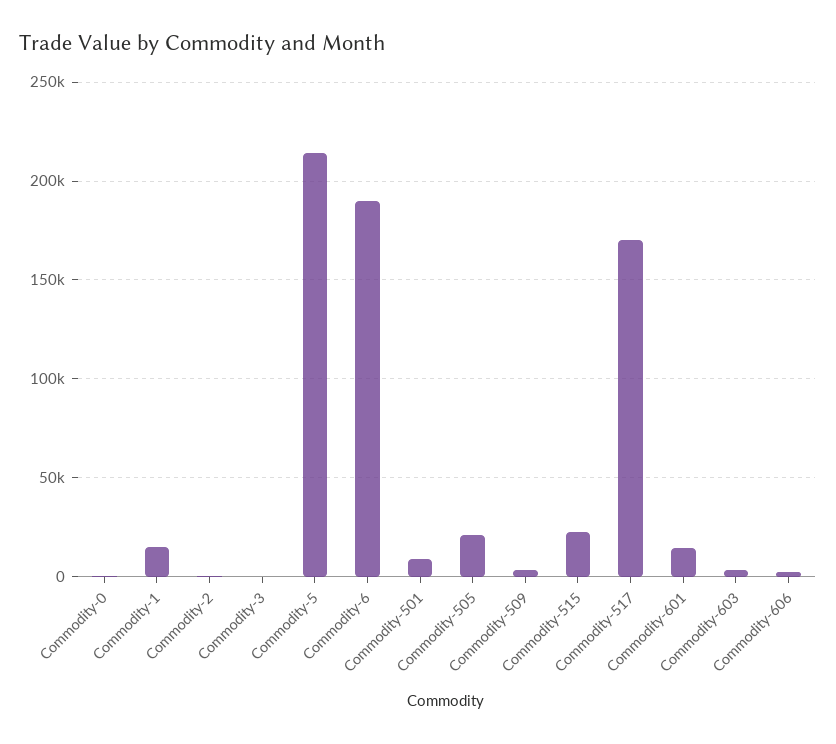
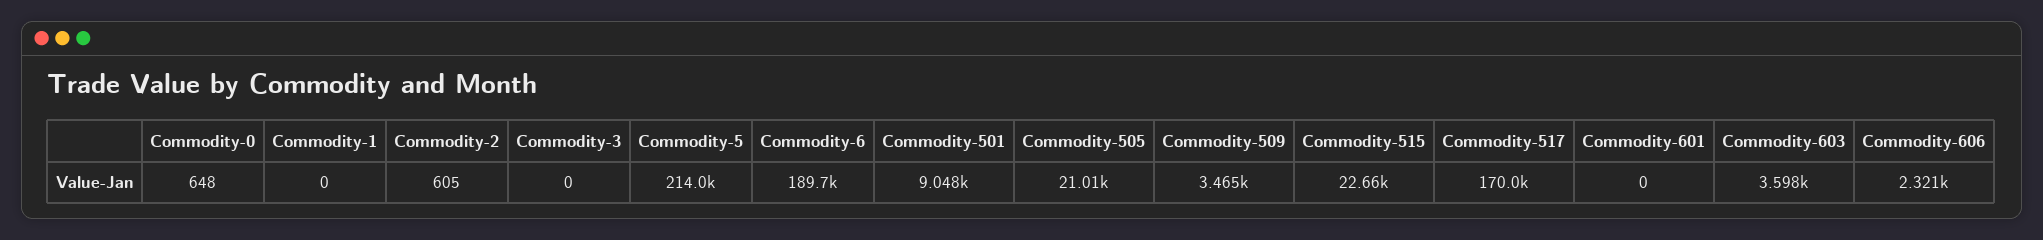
Commodity-1: 15000 -> 0
Commodity-601: 15000 -> 0

